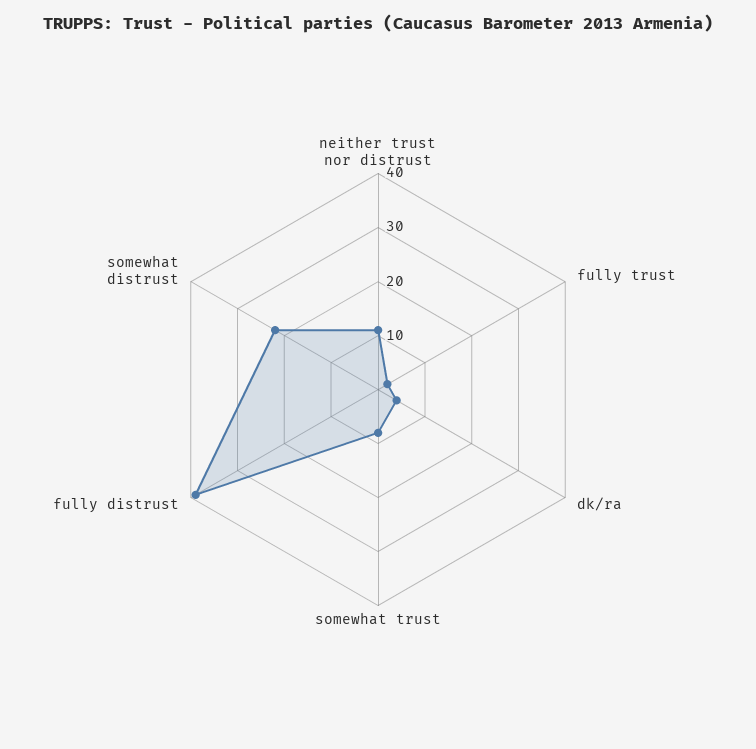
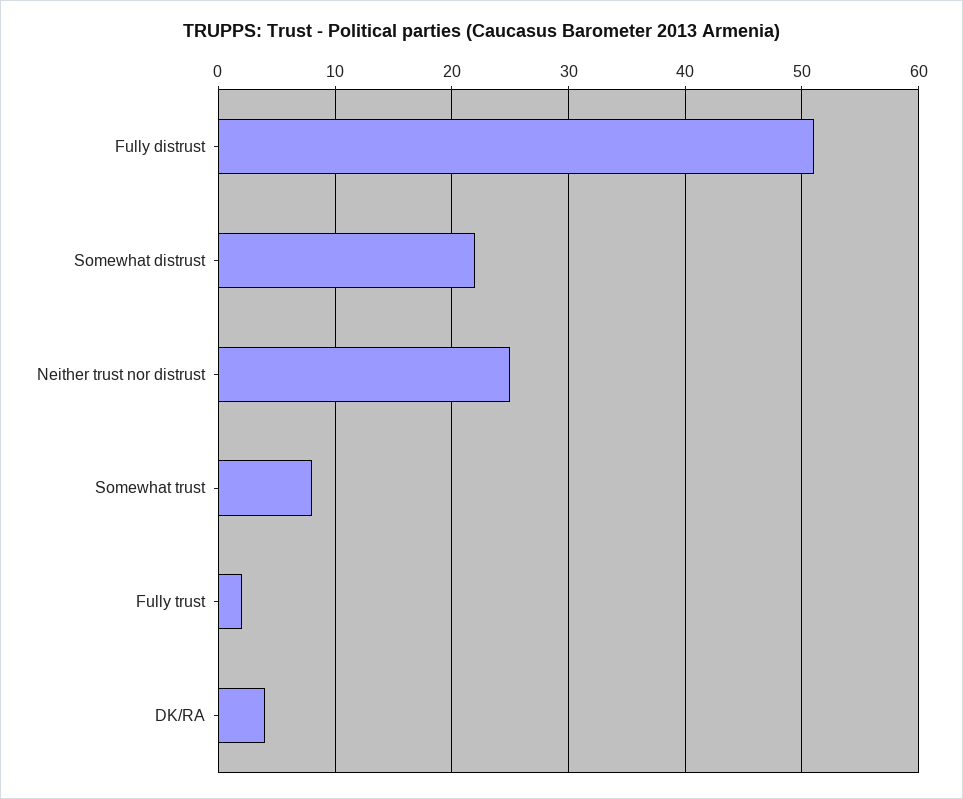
neither trust nor distrust: 10 -> 25
fully distrust: 40 -> 51

